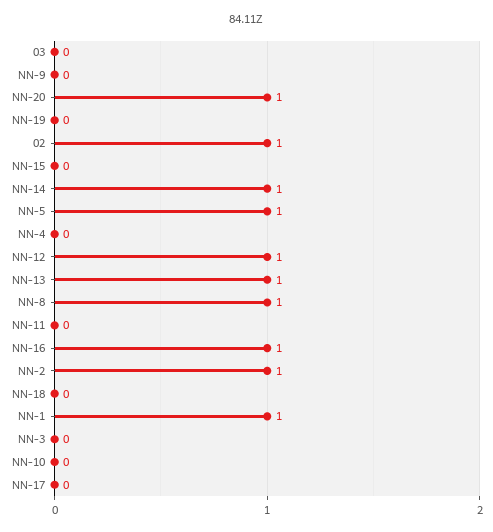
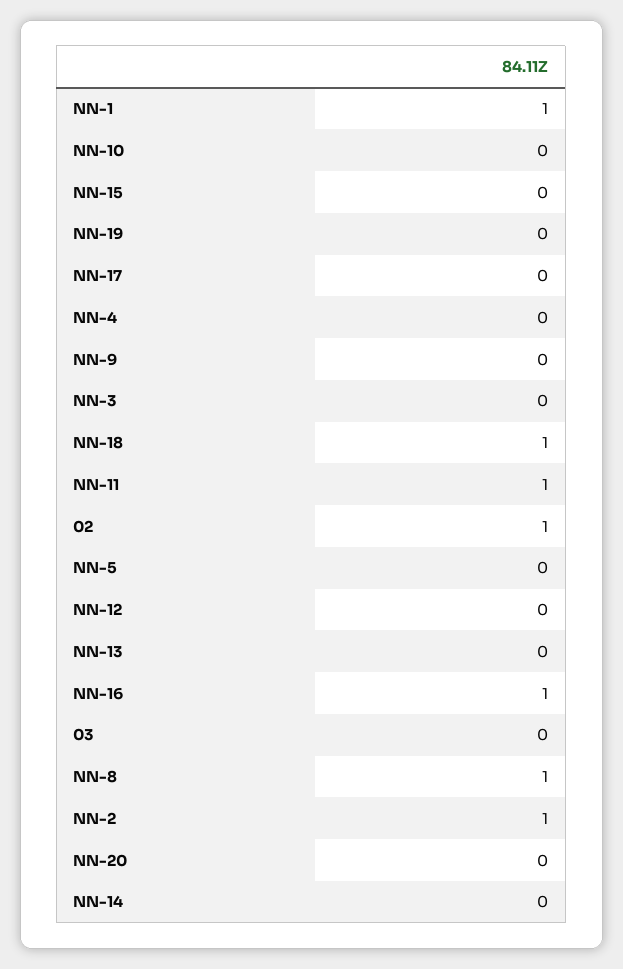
NN-20: 1 -> 0
NN-14: 1 -> 0
NN-5: 1 -> 0
NN-12: 1 -> 0
NN-13: 1 -> 0
NN-11: 0 -> 1
NN-18: 0 -> 1

